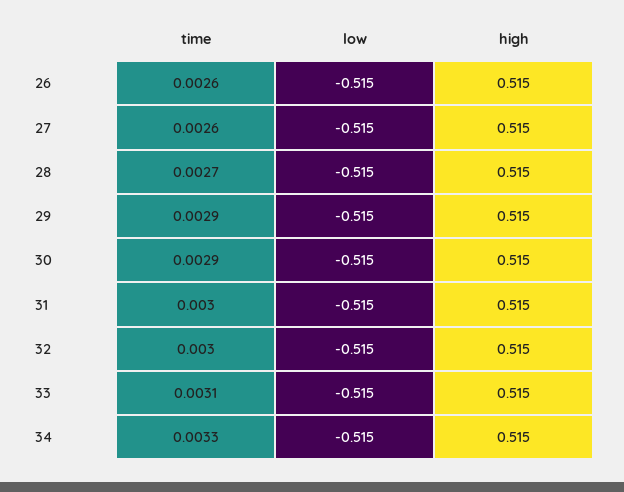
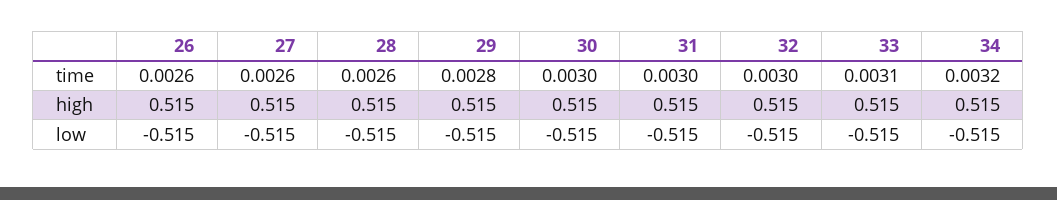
time, 28: 0.0027 -> 0.0026
time, 29: 0.0029 -> 0.0028
time, 30: 0.0029 -> 0.003
time, 34: 0.0033 -> 0.0032

